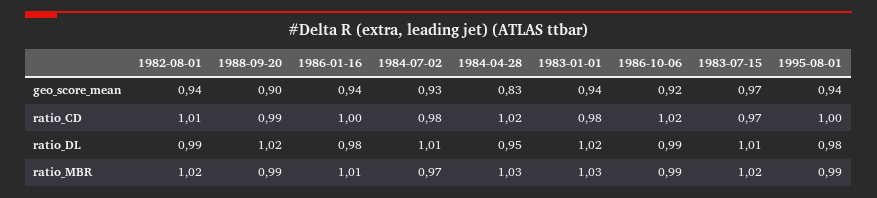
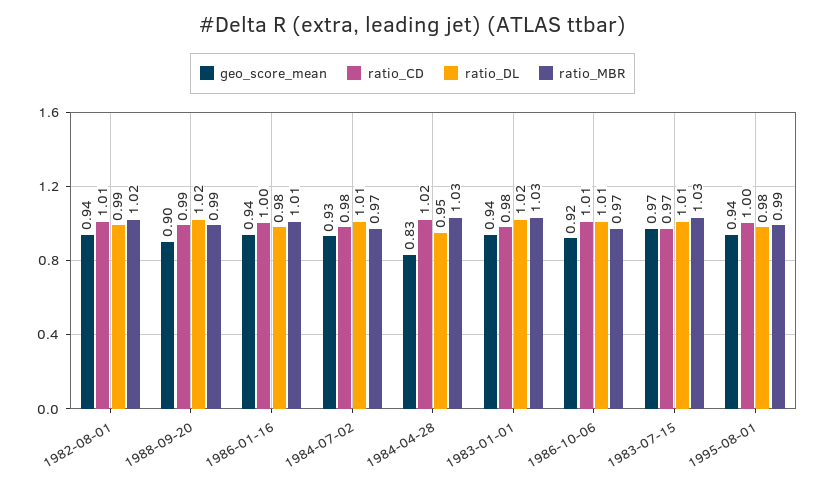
ratio_CD, 1986-10-06: 1.02 -> 1.01
ratio_DL, 1986-10-06: 0.99 -> 1.01
ratio_MBR, 1986-10-06: 0.99 -> 0.97
ratio_MBR, 1983-07-15: 1.02 -> 1.03

